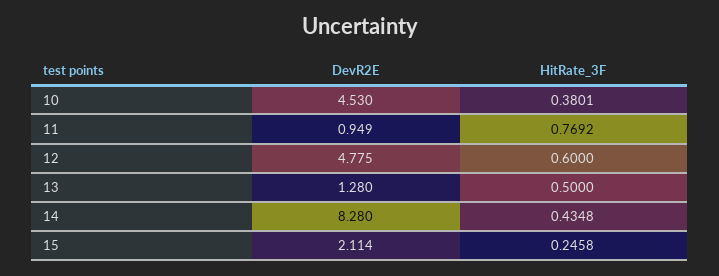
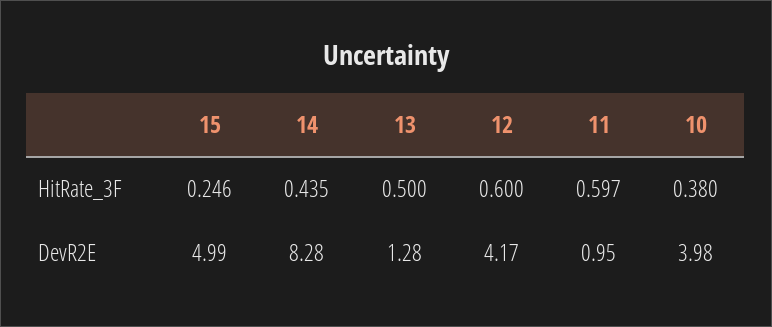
DevR2E, 10: 4.53 -> 3.98
HitRate_3F, 11: 0.7692 -> 0.597
DevR2E, 12: 4.775 -> 4.17
DevR2E, 15: 2.114 -> 4.99

